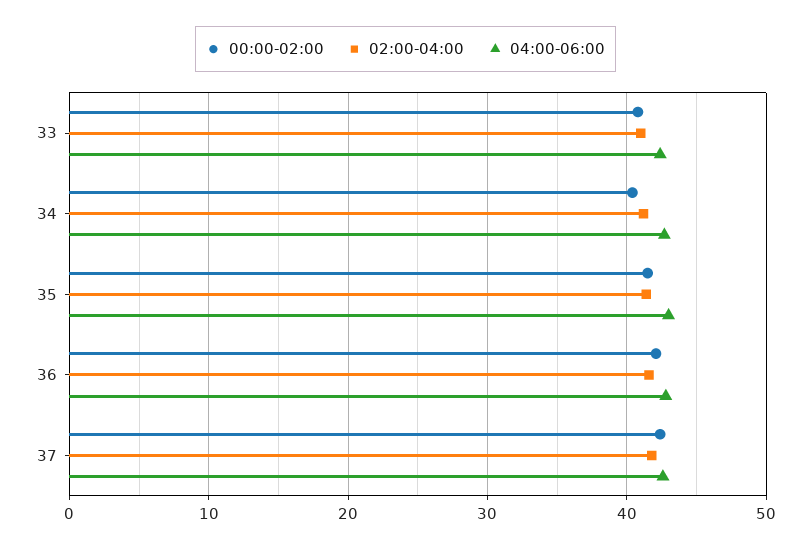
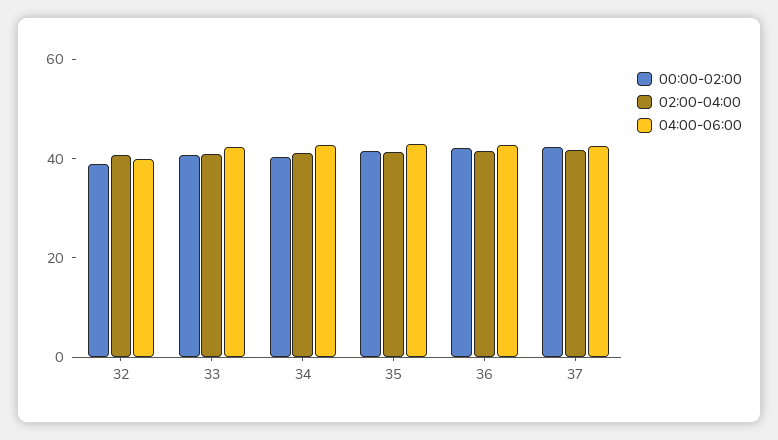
00:00-02:00, 32: none -> 40
02:00-04:00, 32: none -> 40
04:00-06:00, 32: none -> 40

